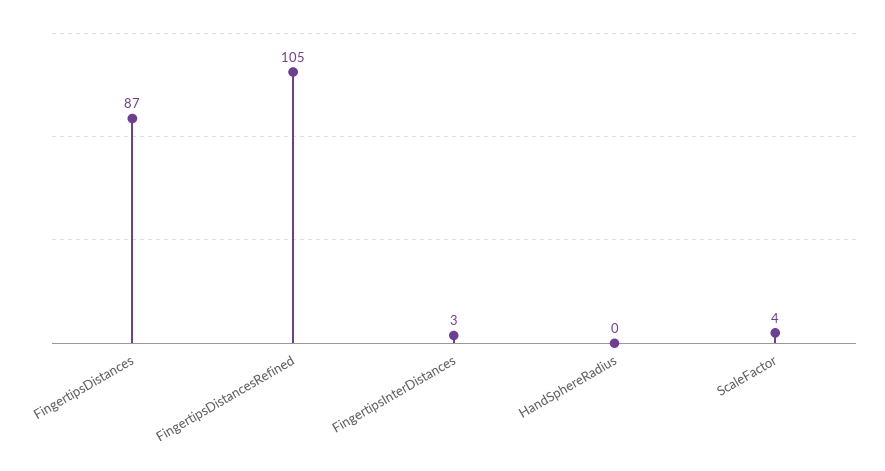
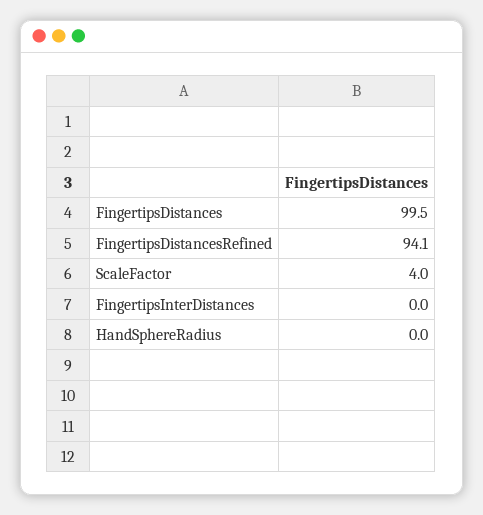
FingertipsDistances: 87 -> 99.5
FingertipsDistancesRefined: 105 -> 94.1
FingertipsInterDistances: 3 -> 0

